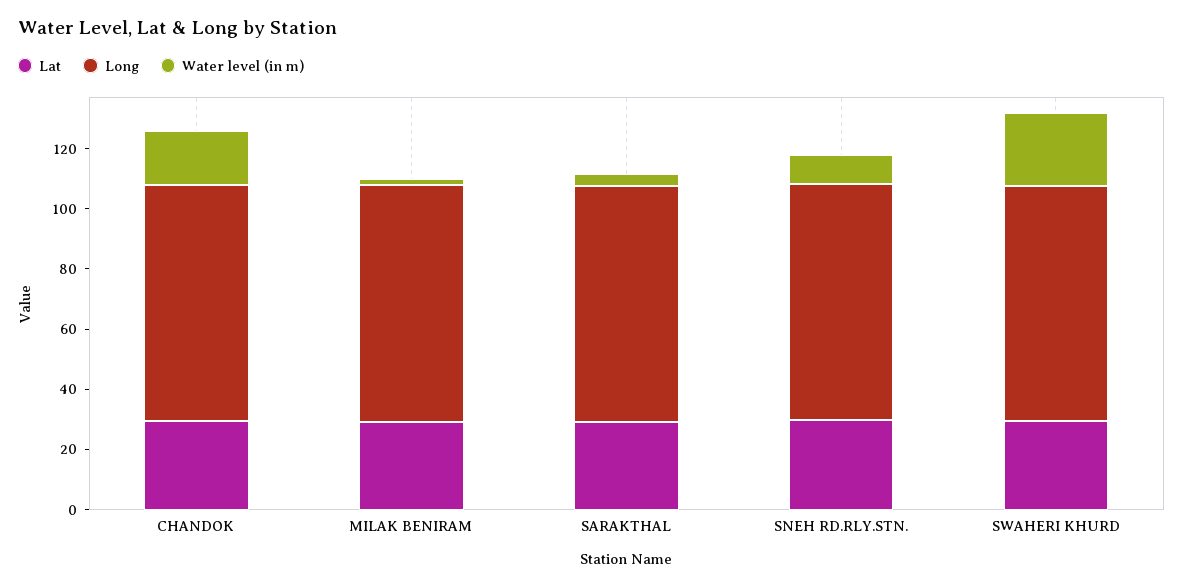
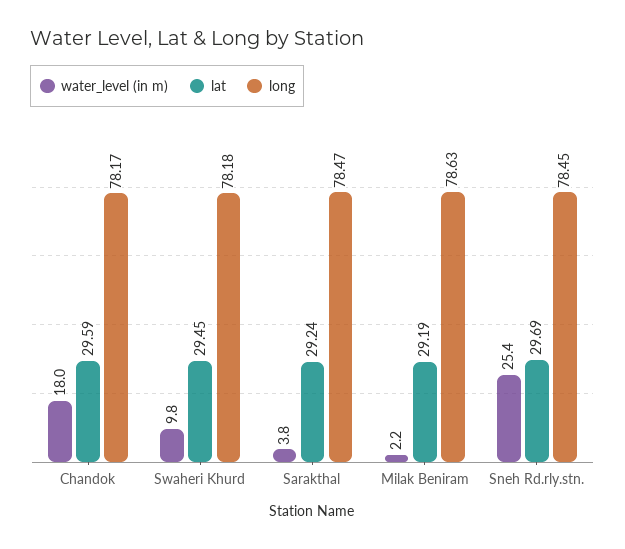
Water level (in m), SNEH RD.RLY.STN.: 10 -> 25.4
Water level (in m), SWAHERI KHURD: 25 -> 9.8

